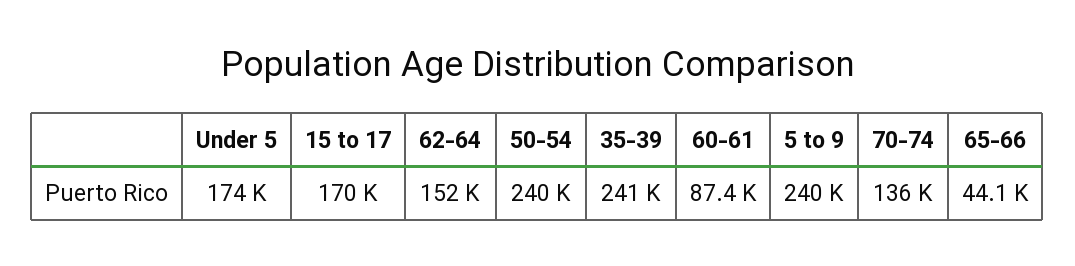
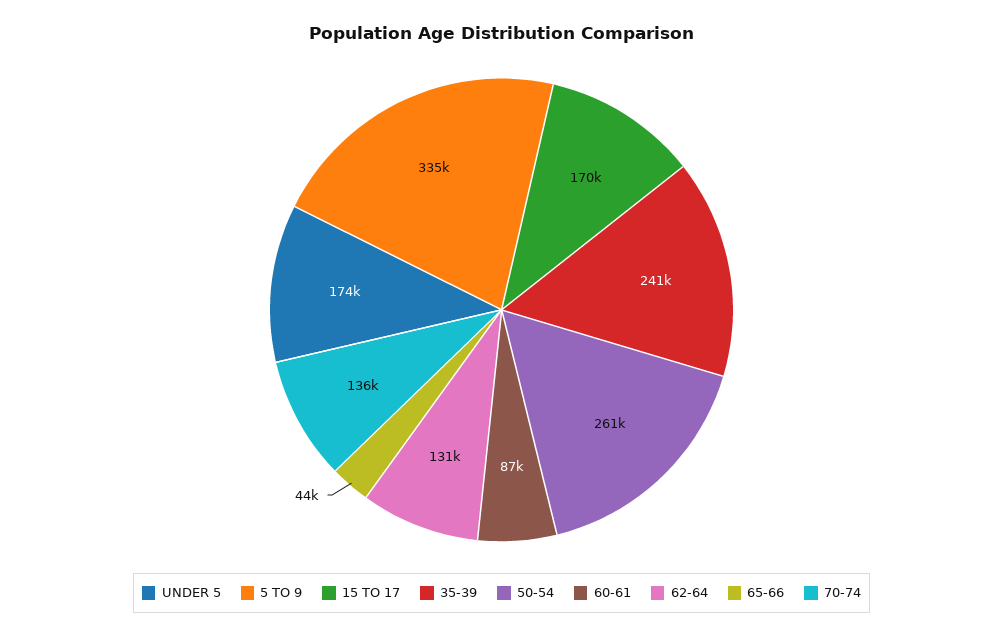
62-64: 152000 -> 131000
50-54: 240000 -> 261000
5 to 9: 240000 -> 335000

